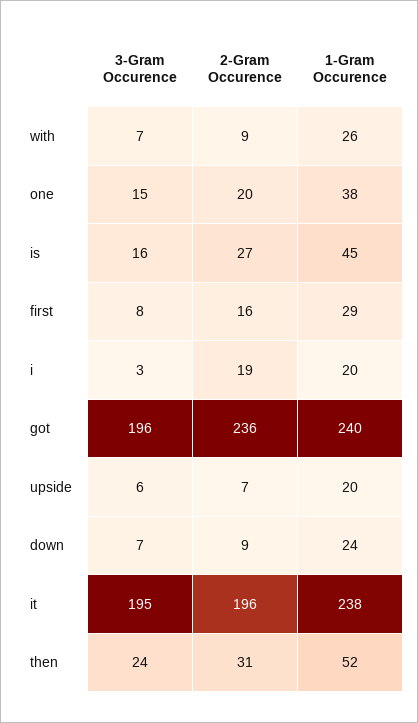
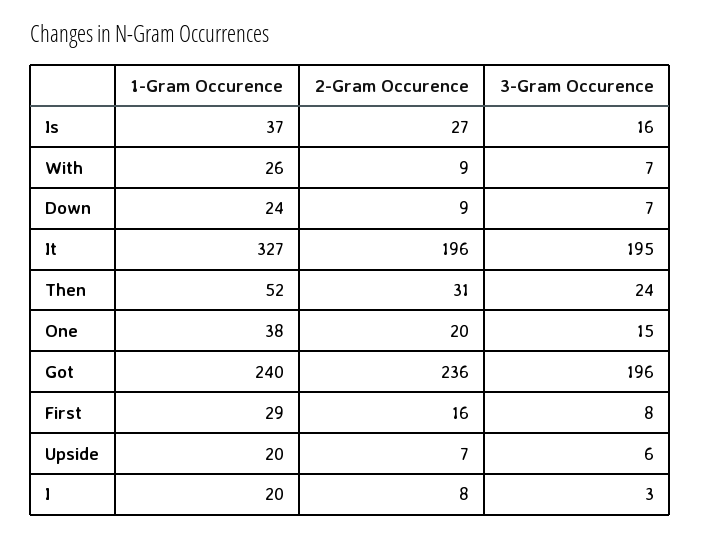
1-Gram Occurence, is: 45 -> 37
2-Gram Occurence, i: 19 -> 8
1-Gram Occurence, it: 238 -> 327

